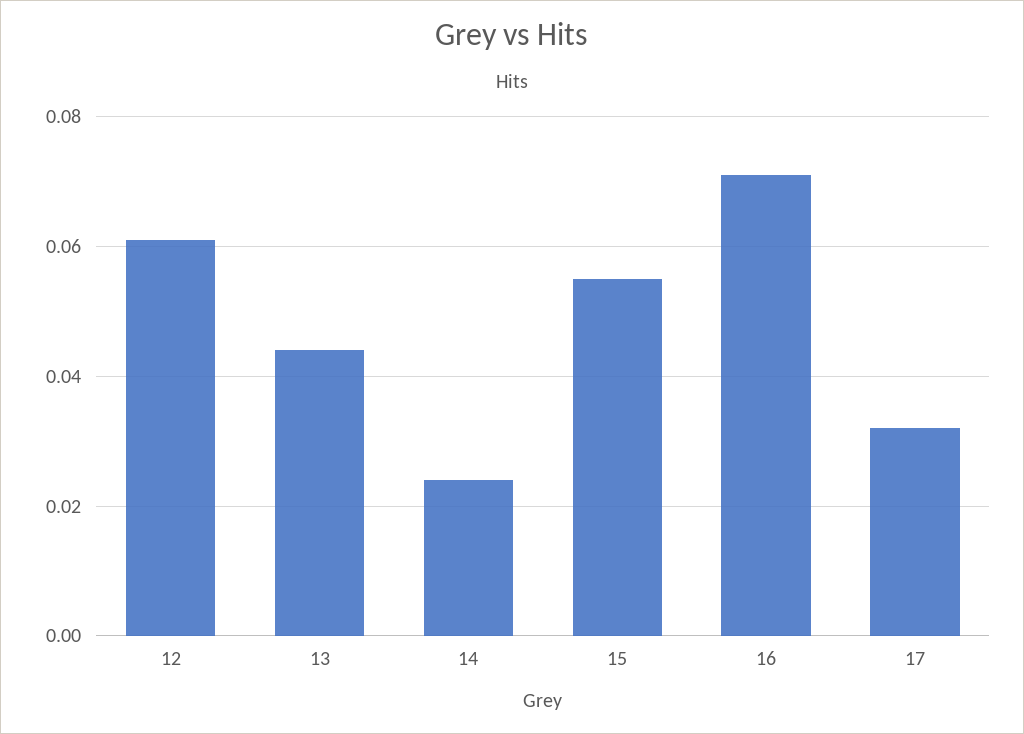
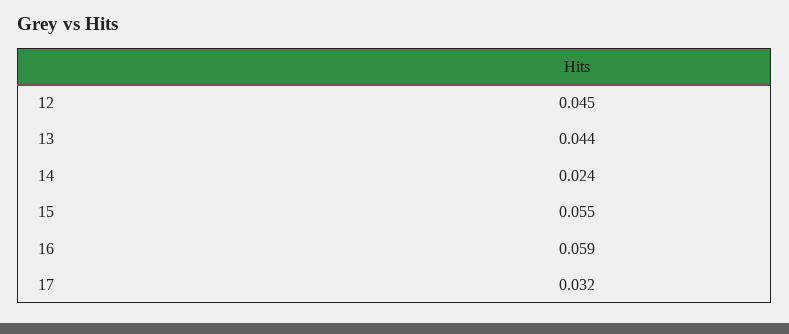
12: 0.06 -> 0.045
16: 0.07 -> 0.059

